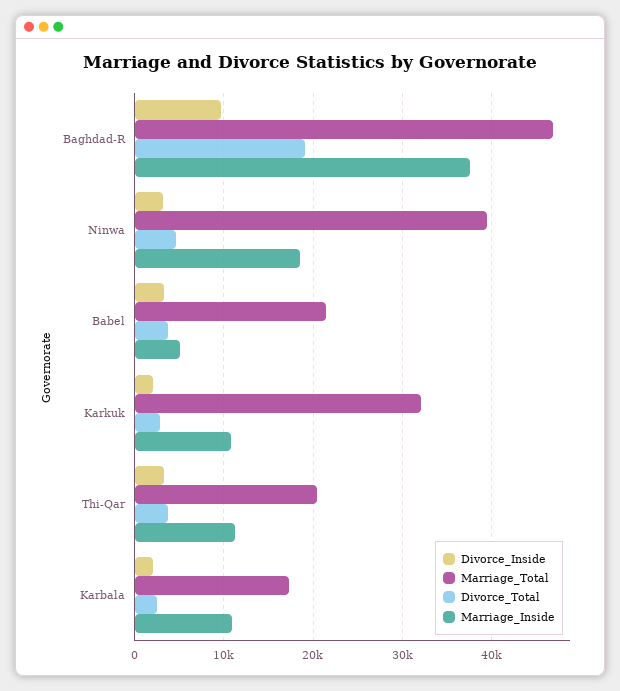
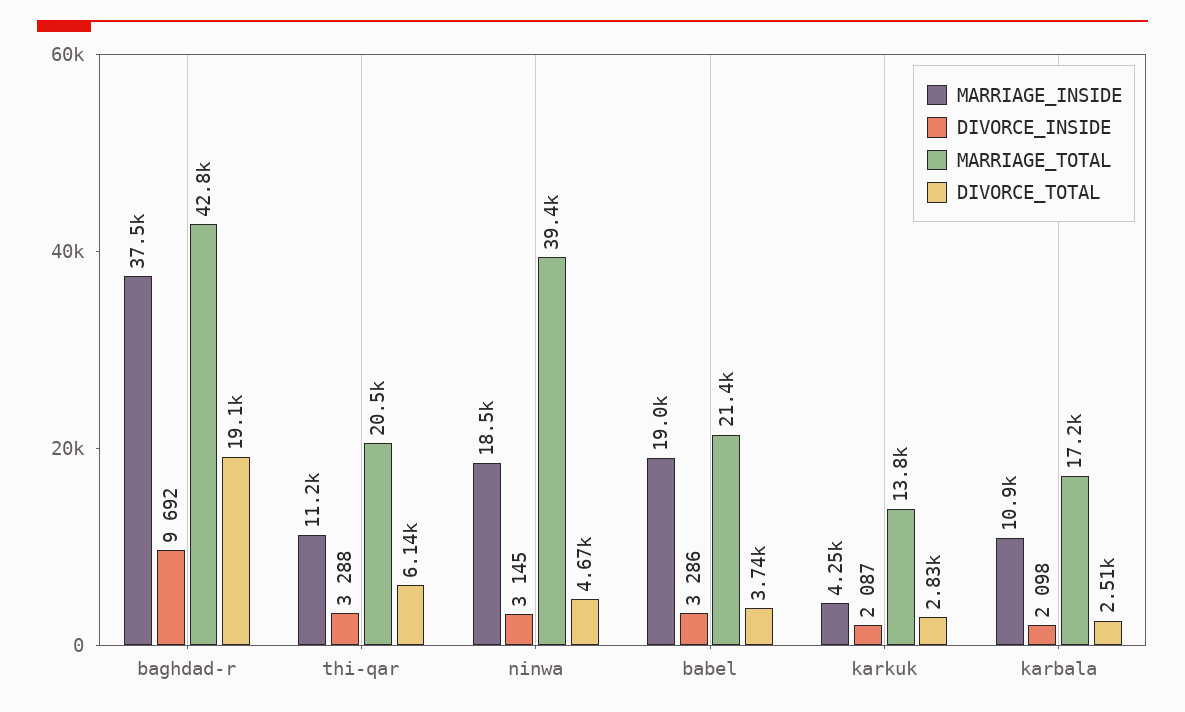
Marriage_Total, Baghdad-R: 47000 -> 42800
Marriage_Inside, Babel: 5000 -> 19000
Marriage_Total, Karkuk: 32000 -> 13800
Marriage_Inside, Karkuk: 11000 -> 4250
Divorce_Total, Thi-Qar: 4000 -> 6140

